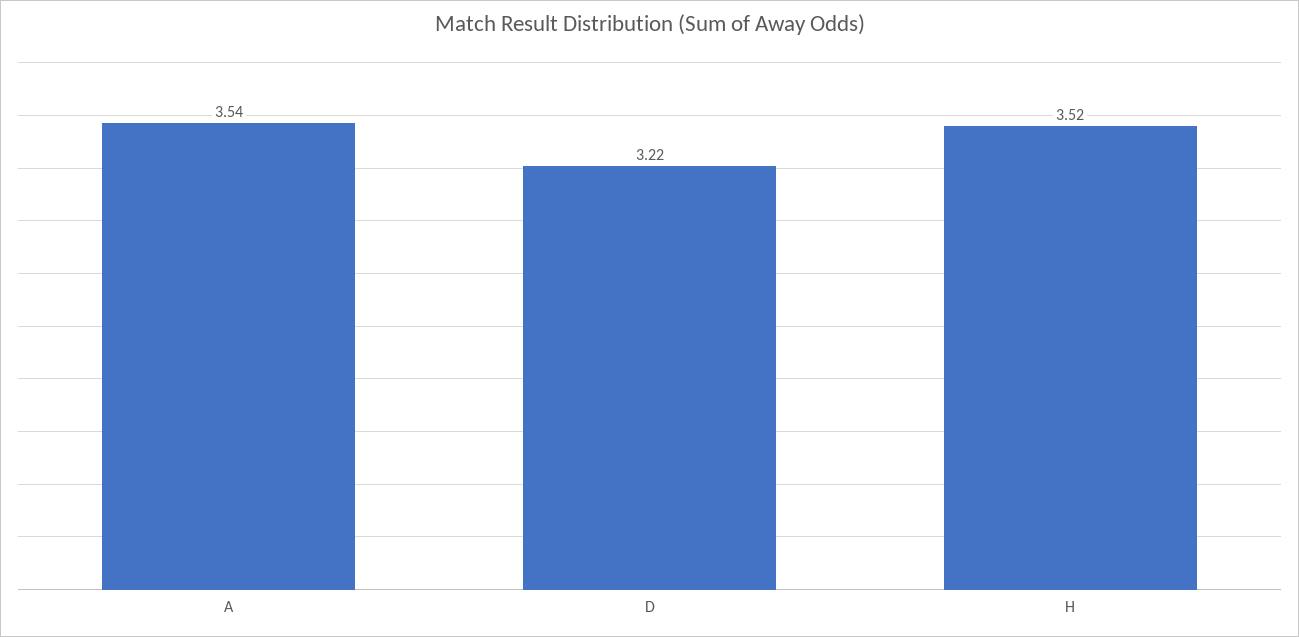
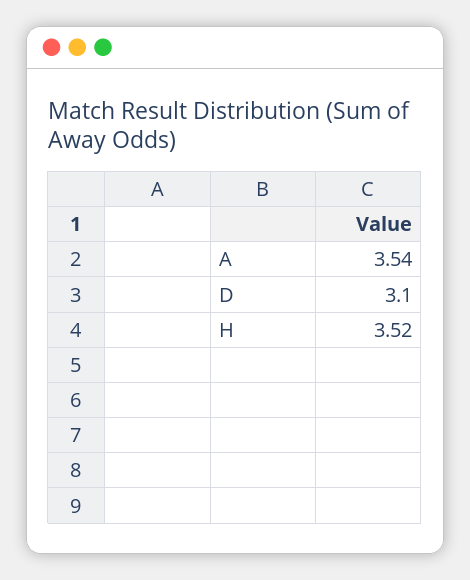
D: 3.22 -> 3.1

